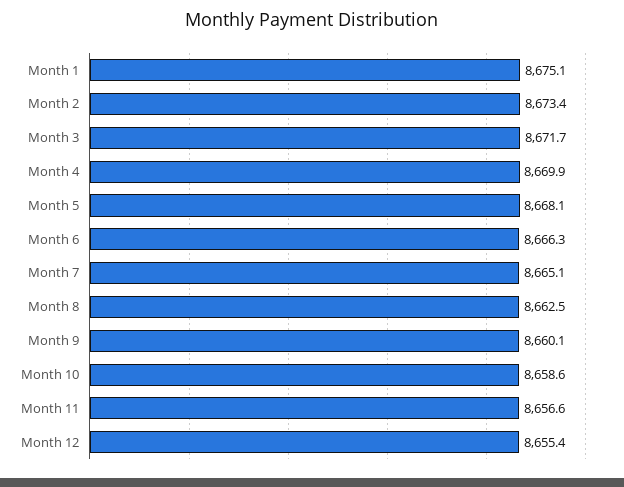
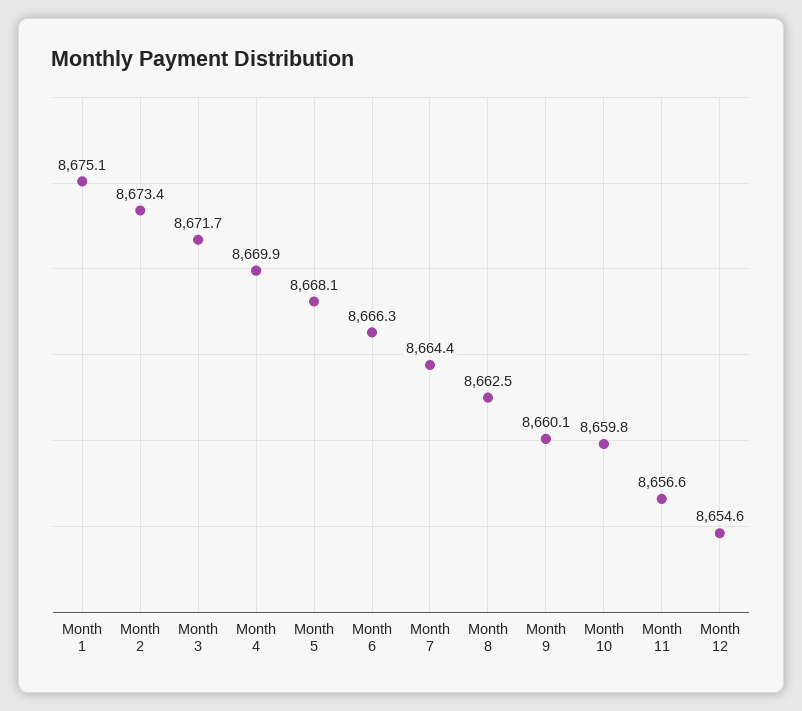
Month 7: 8665.1 -> 8664.4
Month 10: 8658.6 -> 8659.8
Month 12: 8655.4 -> 8654.6

